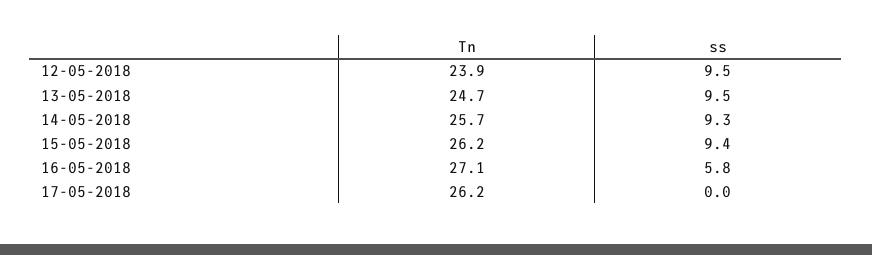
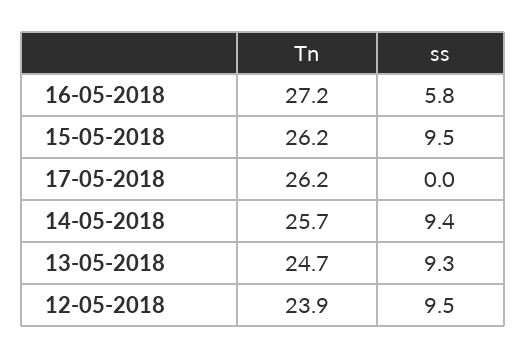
ss, 13-05-2018: 9.5 -> 9.3
ss, 14-05-2018: 9.3 -> 9.4
ss, 15-05-2018: 9.4 -> 9.5
Tn, 16-05-2018: 27.1 -> 27.2

